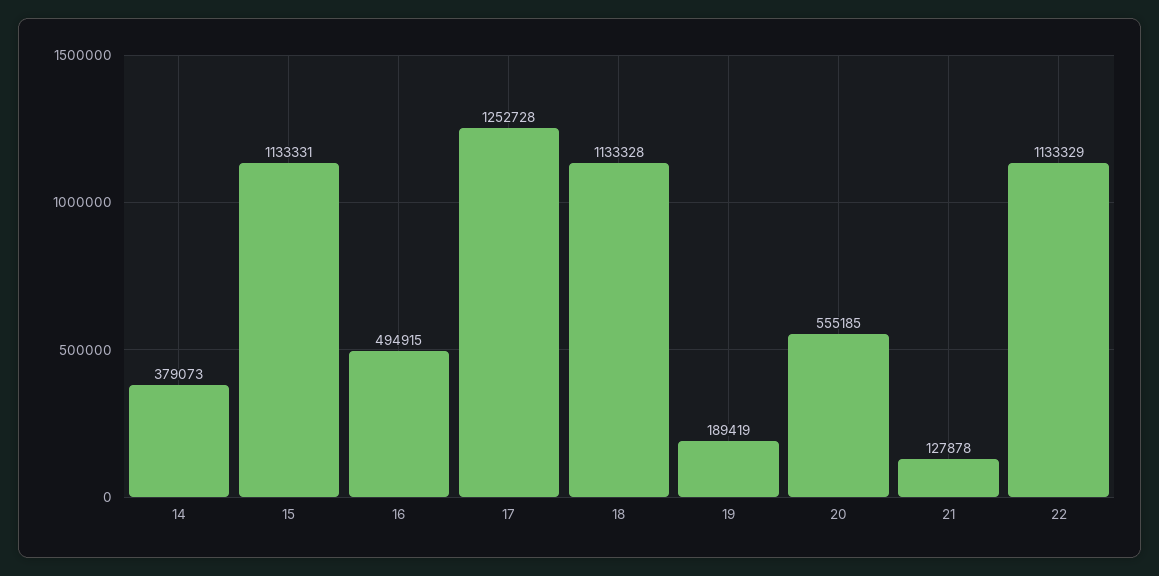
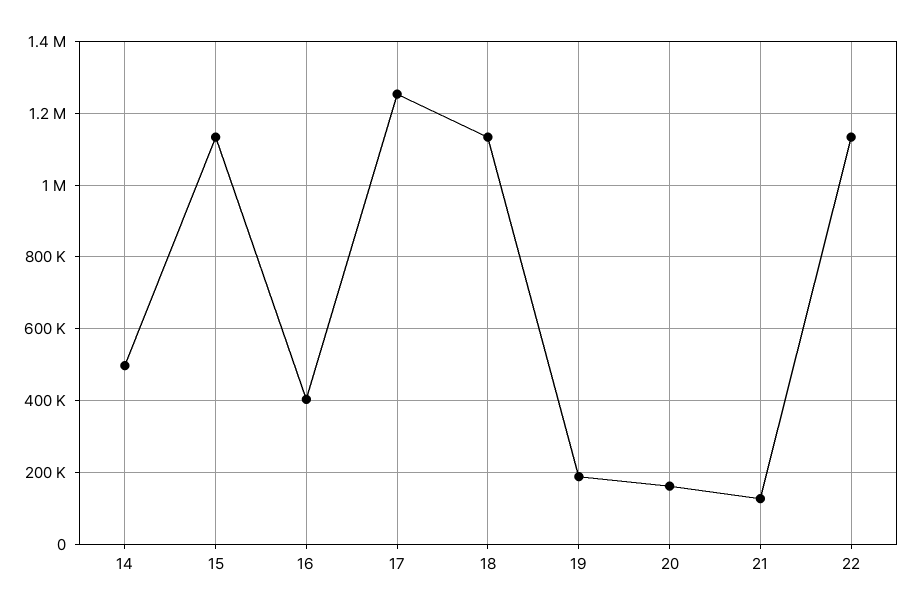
14: 379073 -> 500000
16: 494915 -> 400000
20: 555185 -> 160000

